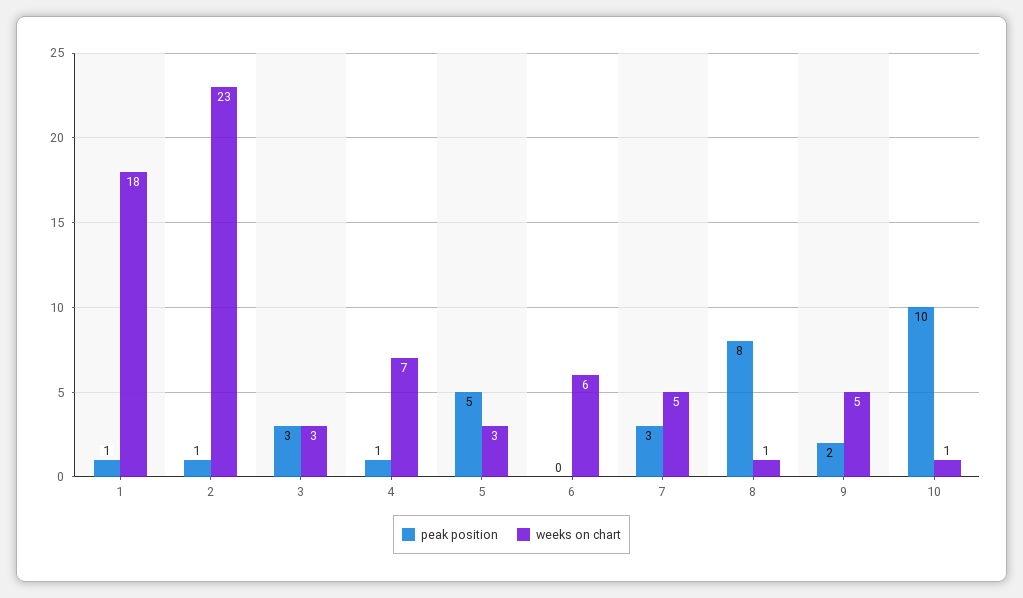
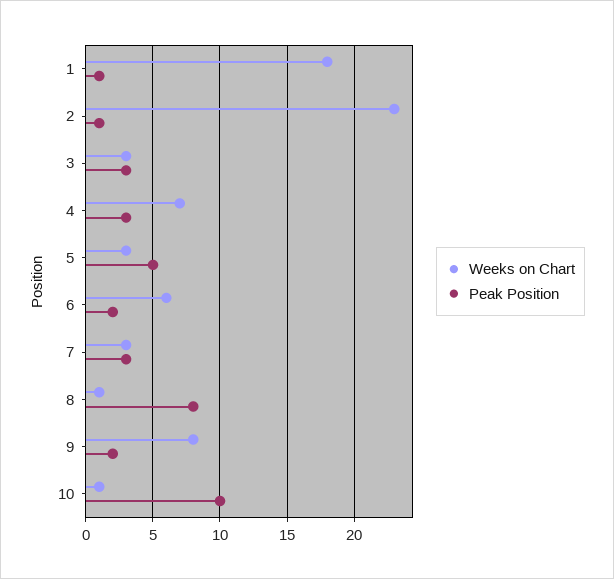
peak position, 4: 1 -> 3
peak position, 6: 0 -> 2
weeks on chart, 7: 5 -> 3
weeks on chart, 9: 5 -> 8

